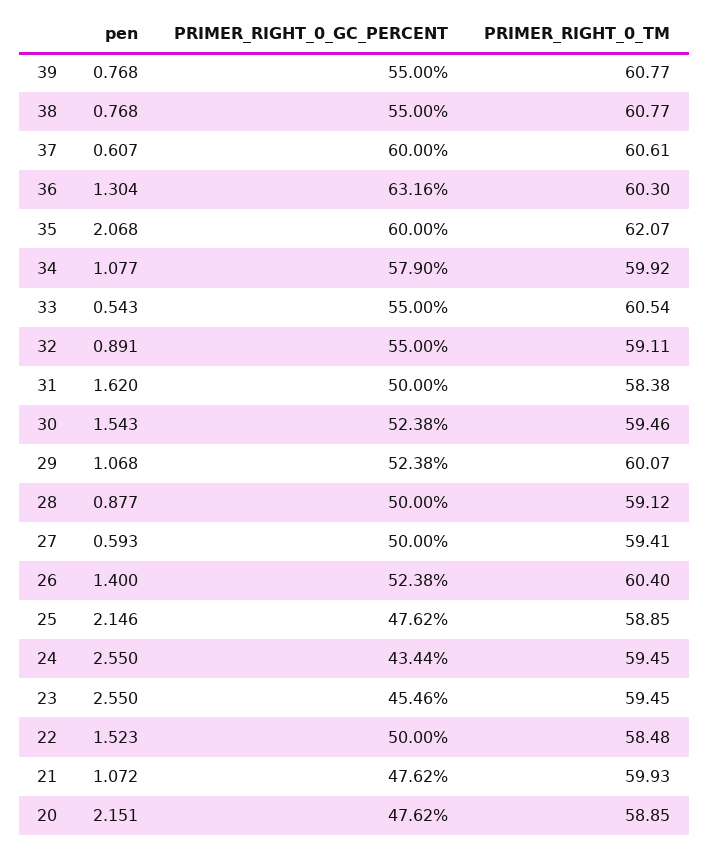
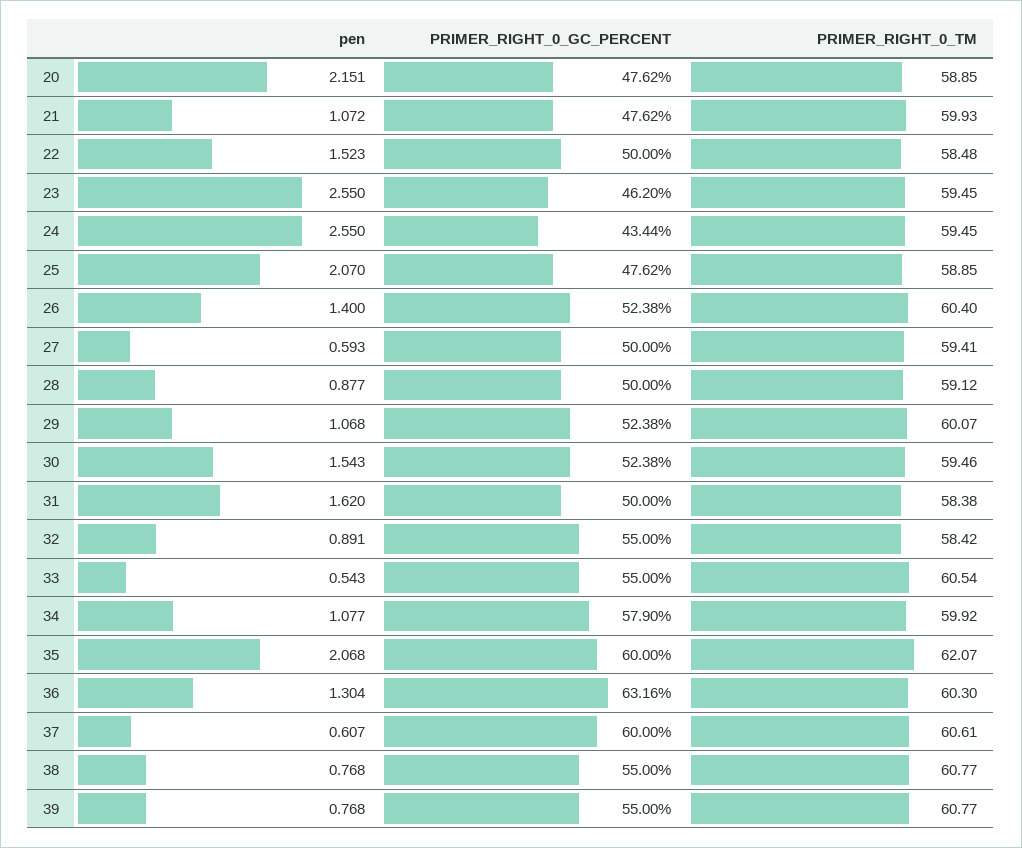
PRIMER_RIGHT_0_TM, 32: 59.11 -> 58.42
pen, 25: 2.146 -> 2.07
PRIMER_RIGHT_0_GC_PERCENT, 23: 45.46 -> 46.2

